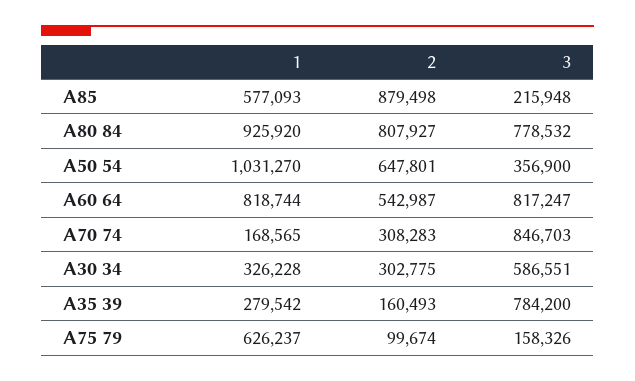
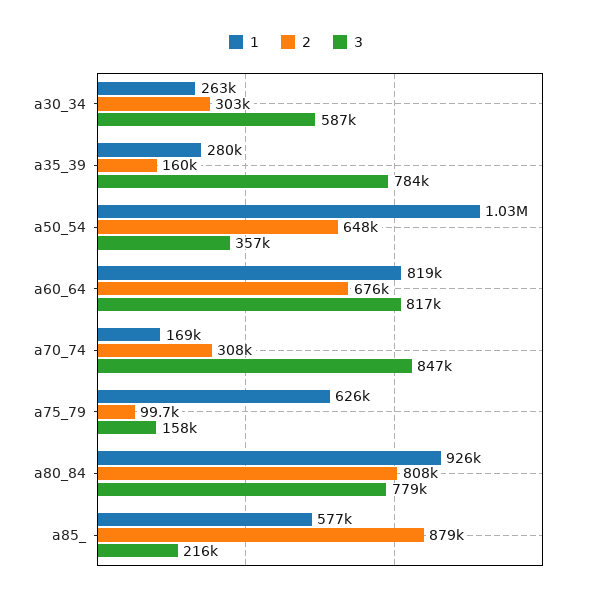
2, A60 64: 542987 -> 676000
1, A30 34: 326228 -> 263000

